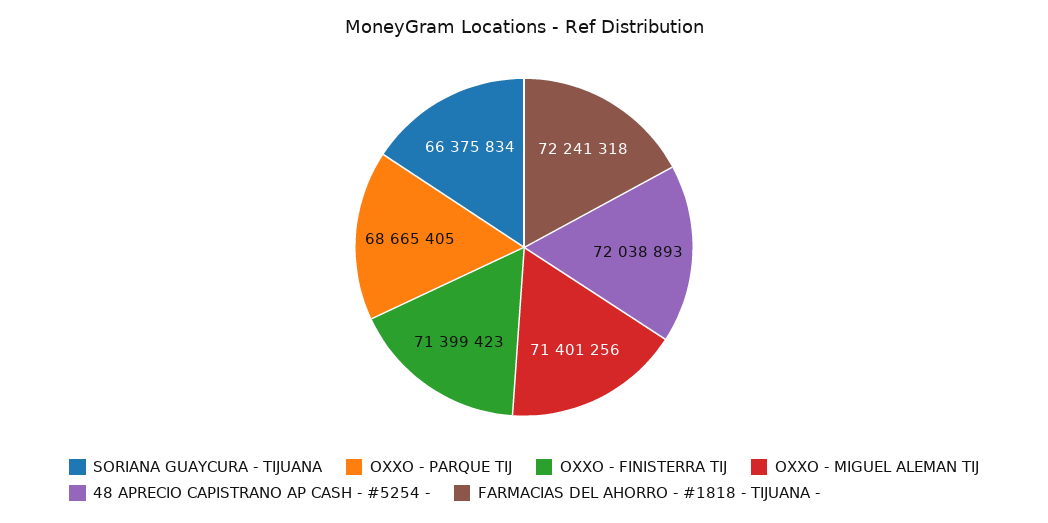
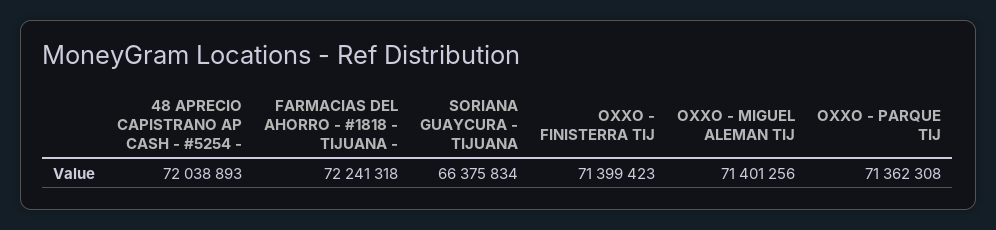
OXXO - PARQUE TIJ: 68665405 -> 71362308

